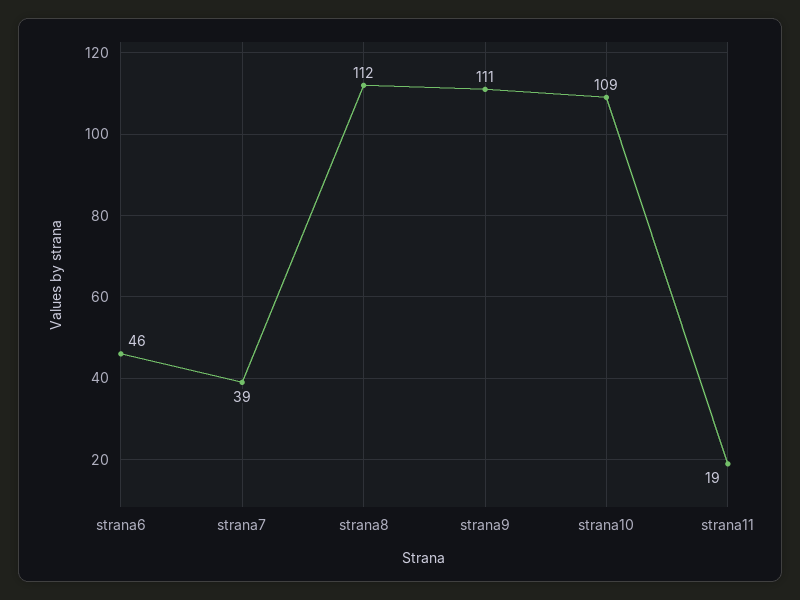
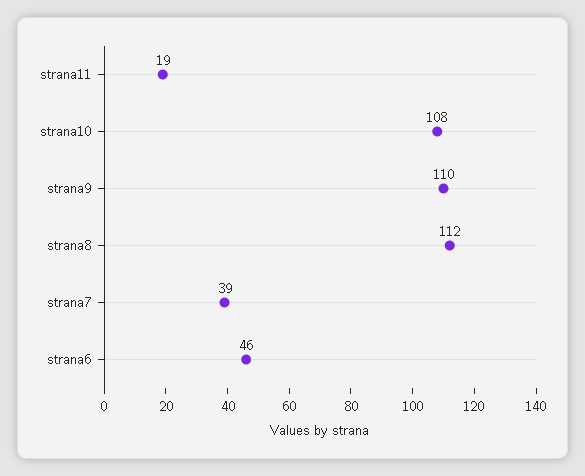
strana9: 111 -> 110
strana10: 109 -> 108

